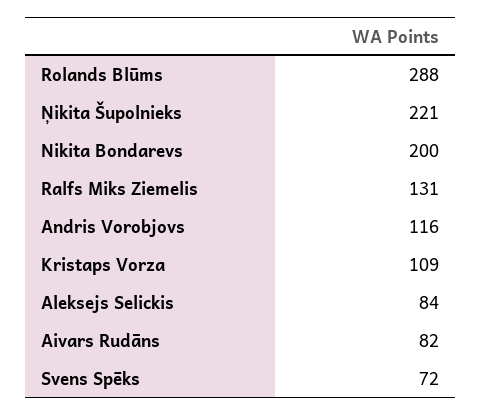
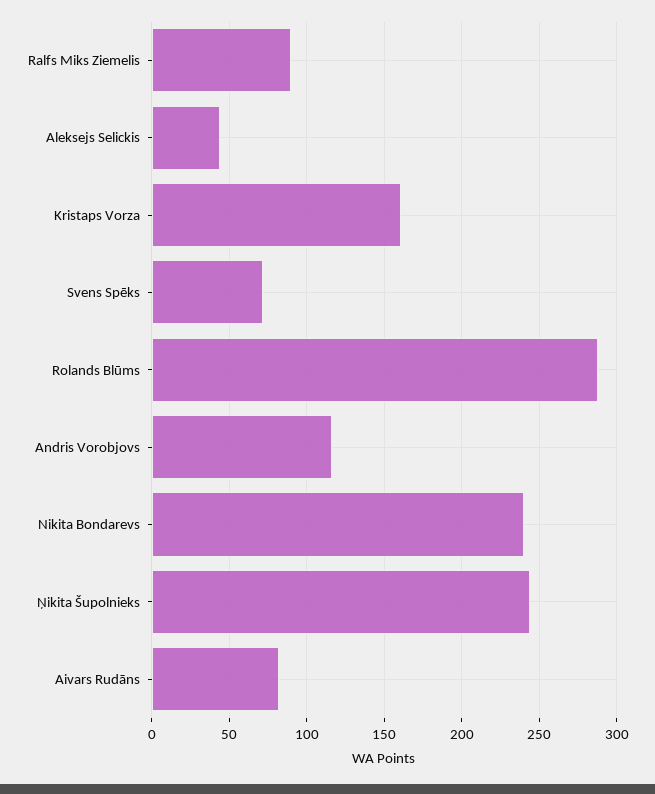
Ņikita Šupolnieks: 221 -> 245
Nikita Bondarevs: 200 -> 240
Ralfs Miks Ziemelis: 131 -> 90
Kristaps Vorza: 109 -> 160
Aleksejs Selickis: 84 -> 45

